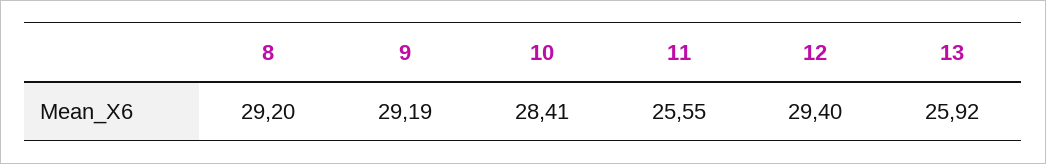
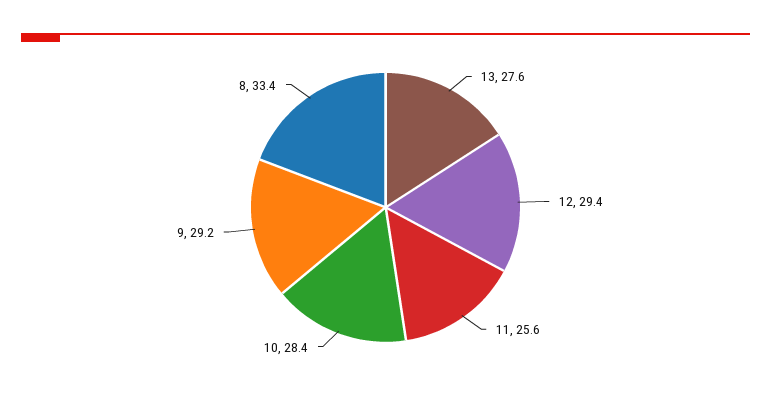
8: 29.2 -> 33.4
13: 25.92 -> 27.6

